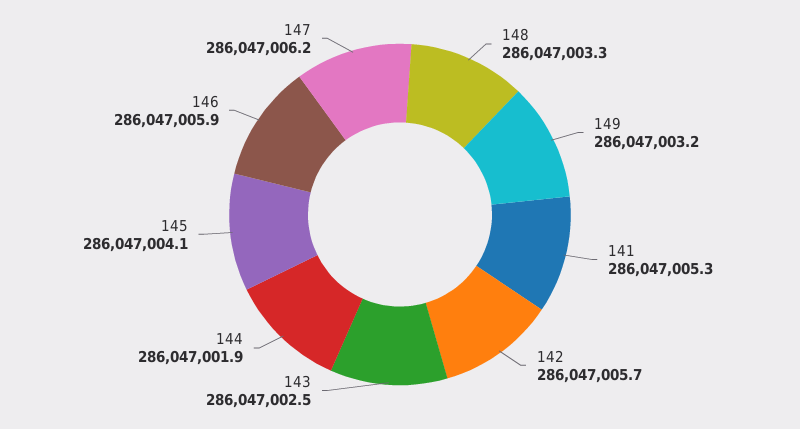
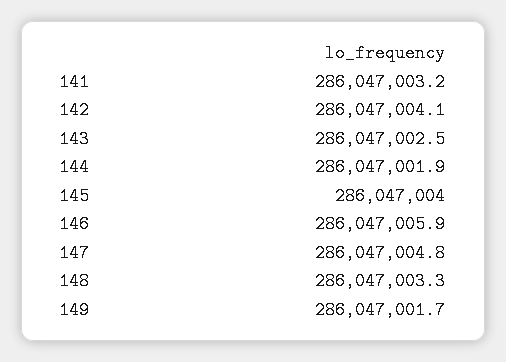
149: 286047003.2 -> 286047001.7
141: 286047005.3 -> 286047003.2
142: 286047005.7 -> 286047004.1
145: 286047004.1 -> 286047004
147: 286047006.2 -> 286047004.8

